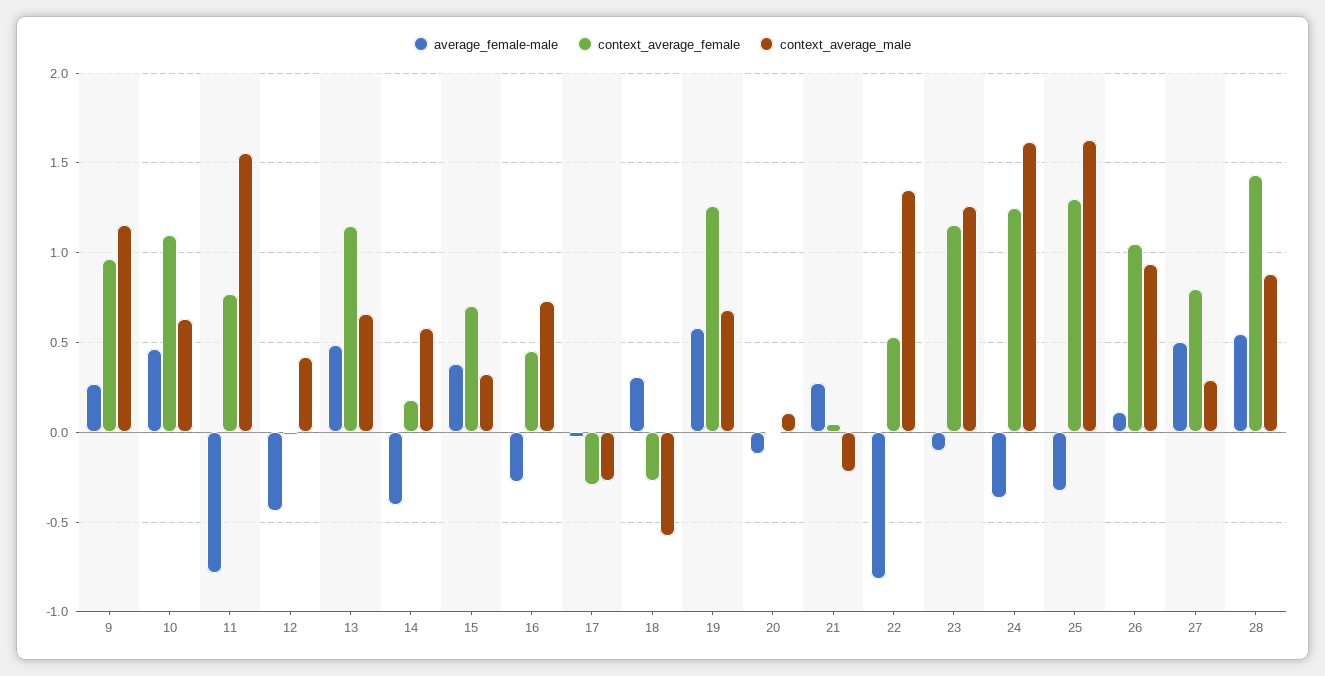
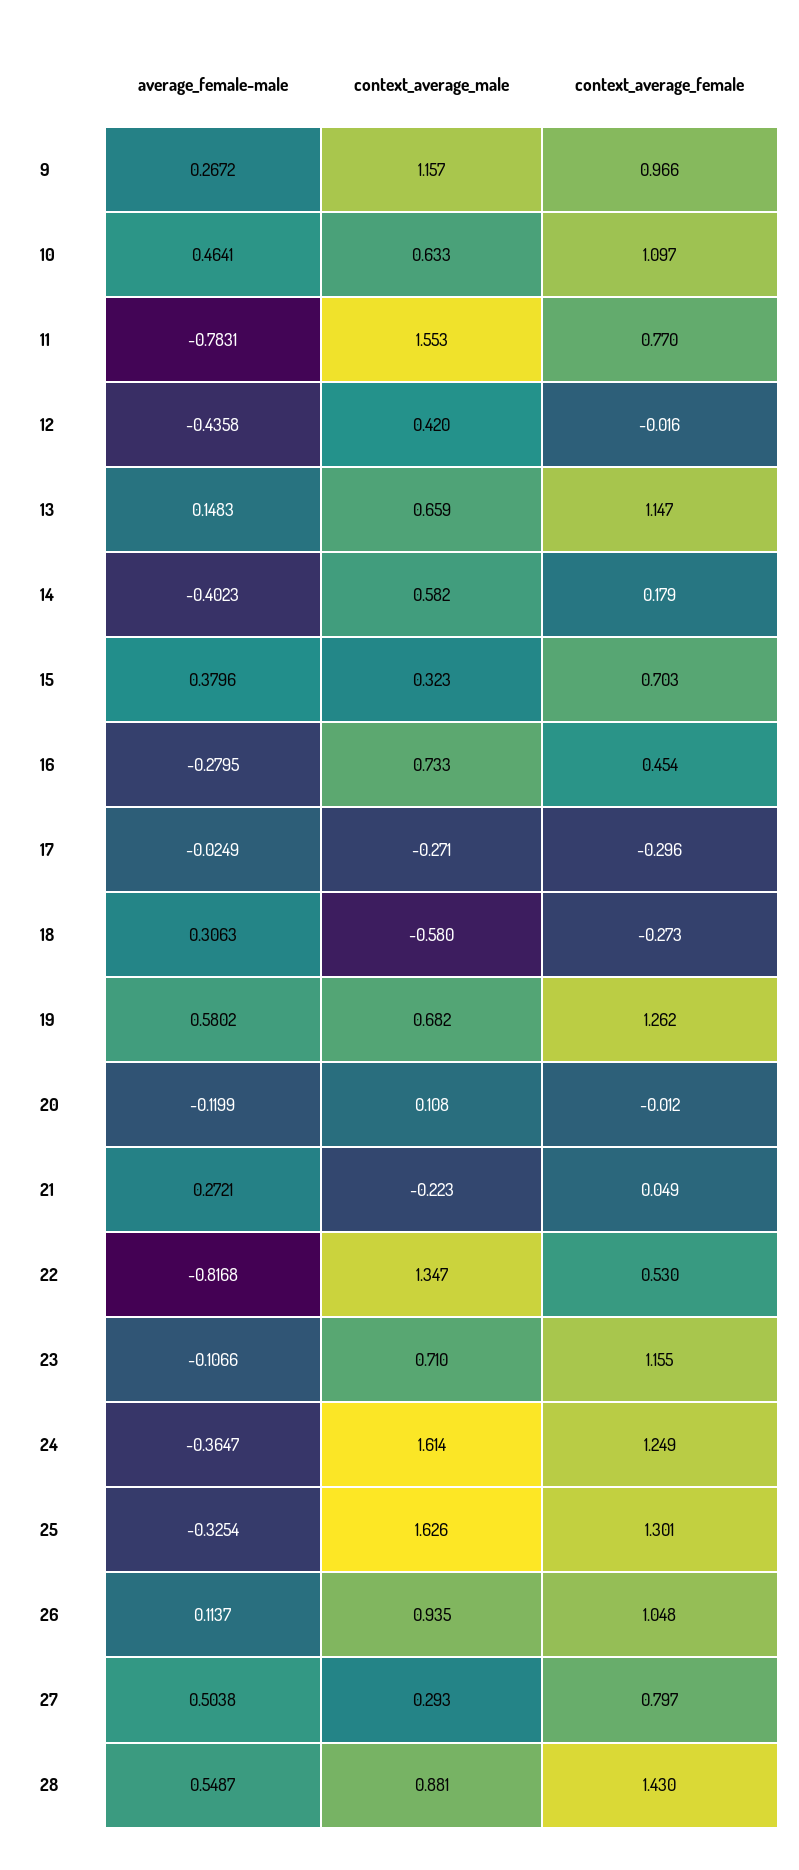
average_female-male, 13: 0.5 -> 0.1483
context_average_male, 23: 1.25 -> 0.71

